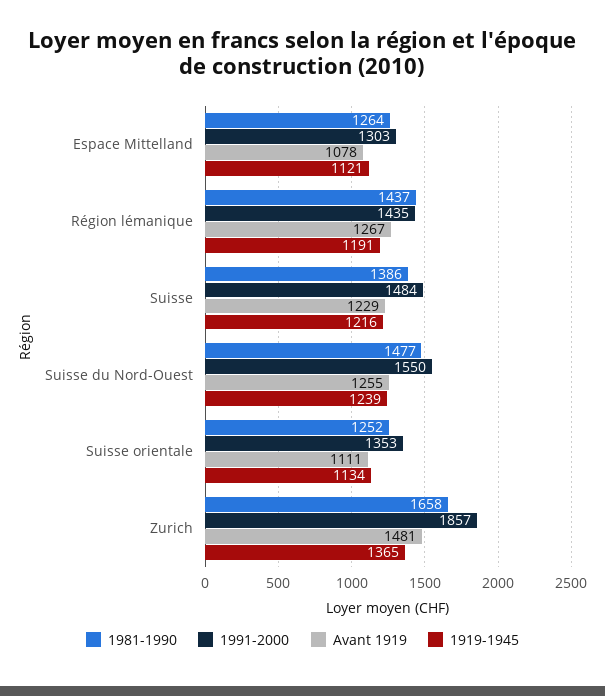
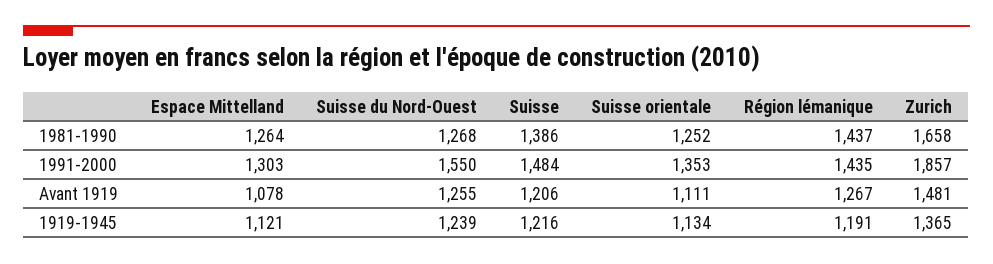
Avant 1919, Suisse: 1229 -> 1206
1981-1990, Suisse du Nord-Ouest: 1477 -> 1268

